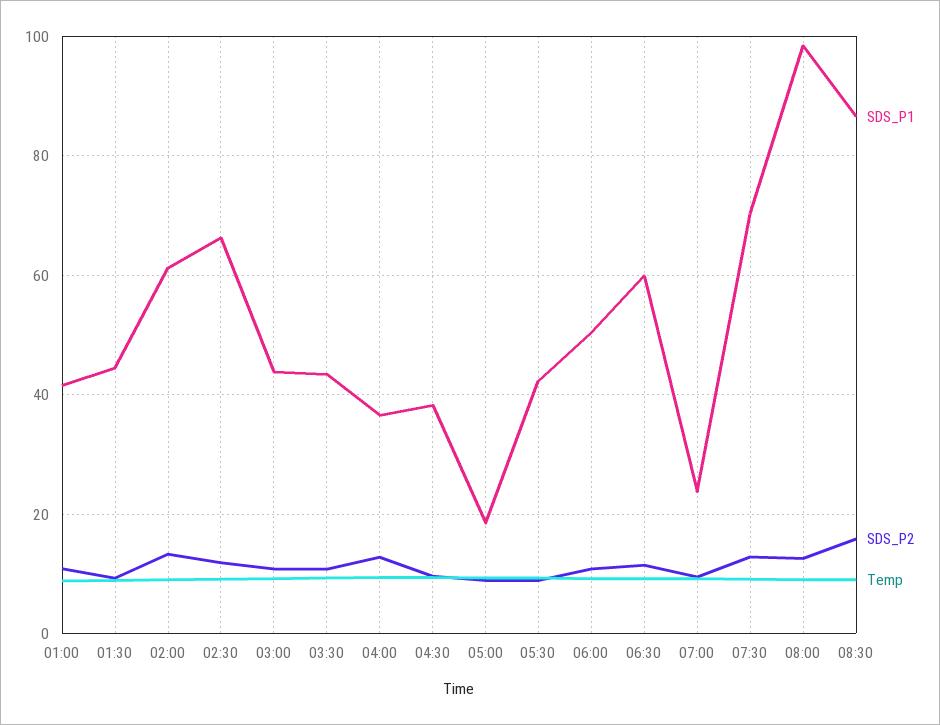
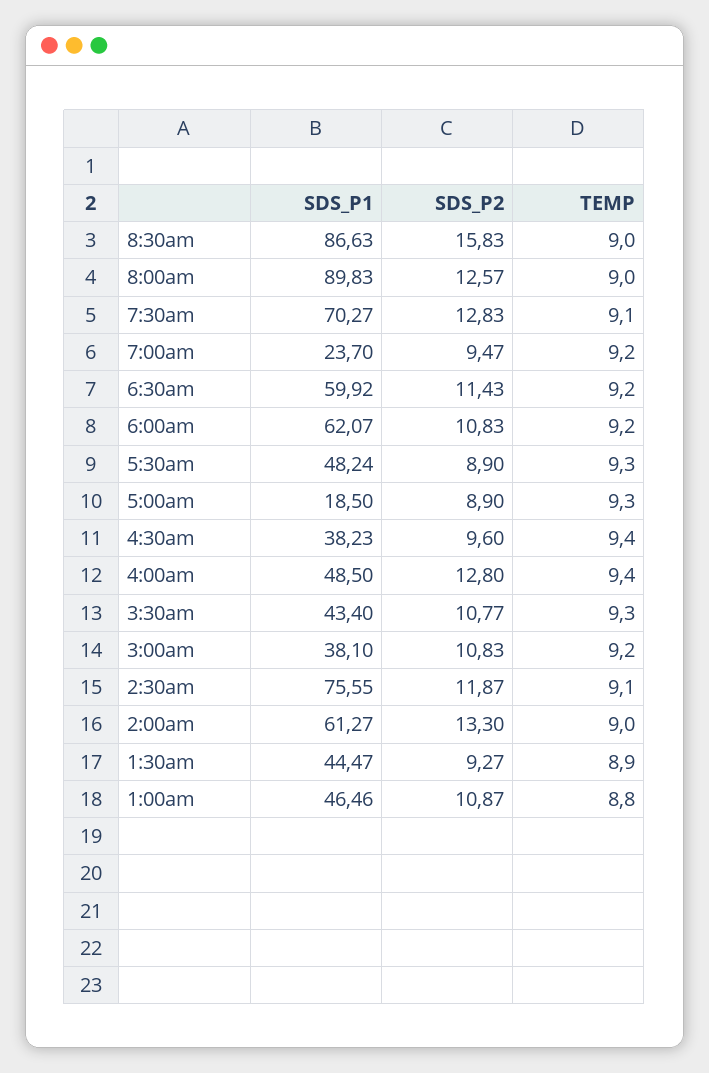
SDS_P1, 01:00: 42 -> 46.46
SDS_P1, 02:30: 66 -> 75.55
SDS_P1, 03:00: 44 -> 38.1
SDS_P1, 04:00: 36 -> 48.5
SDS_P1, 05:30: 42 -> 48.24
SDS_P1, 06:00: 50 -> 62.07
SDS_P1, 08:00: 98 -> 89.83

